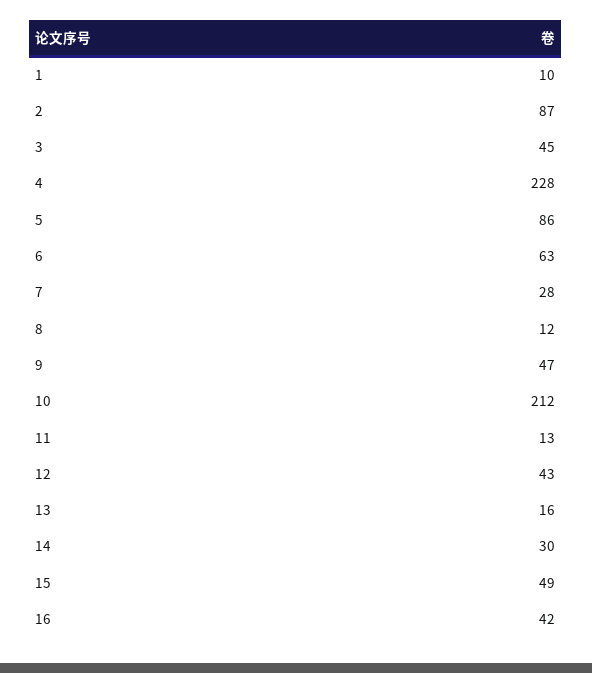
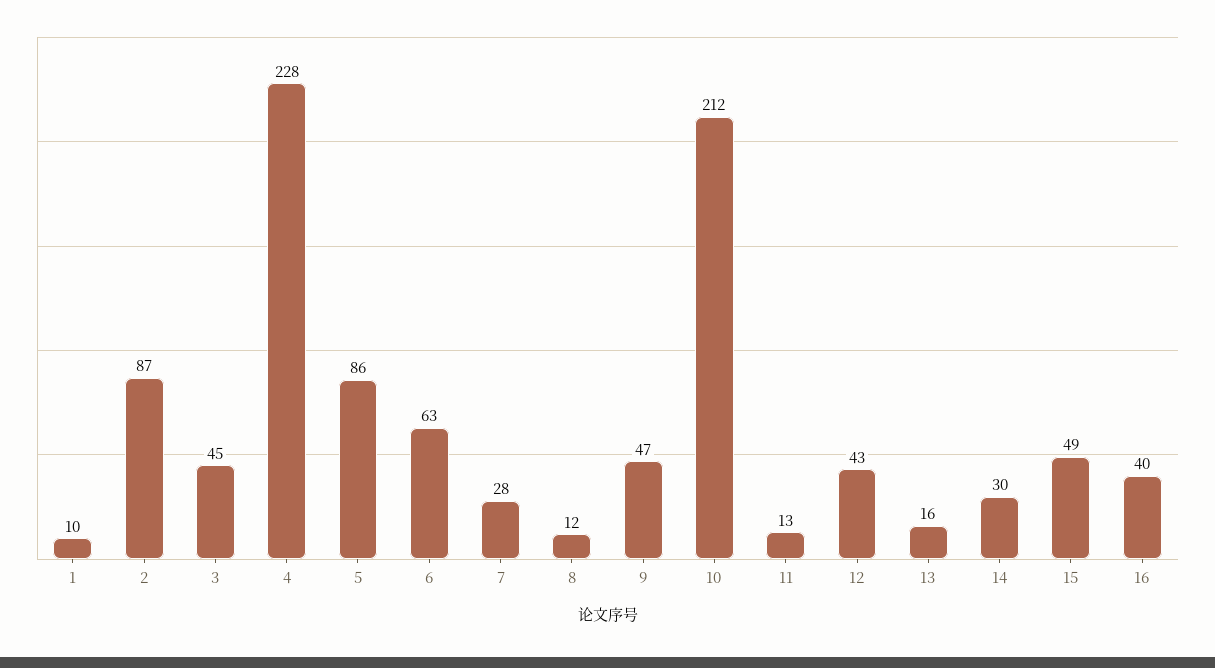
16: 42 -> 40

